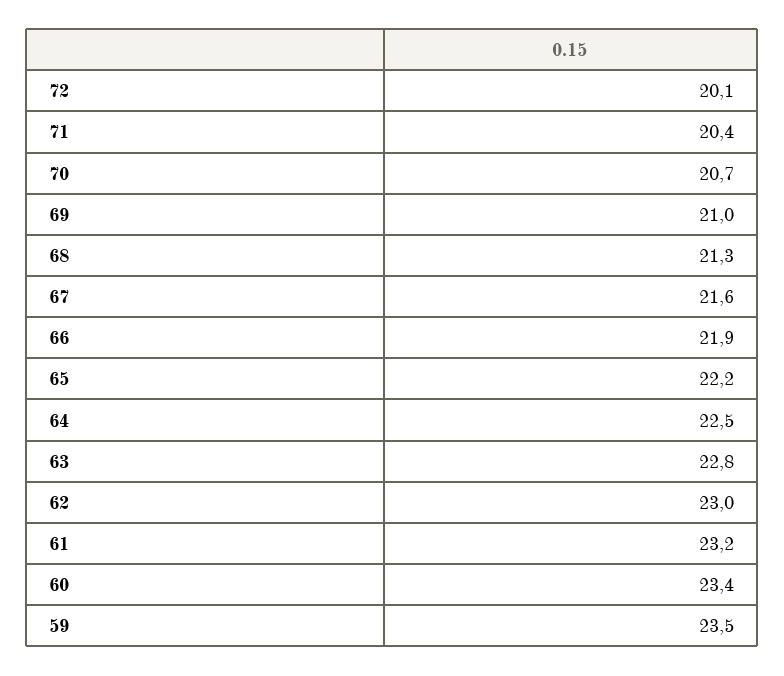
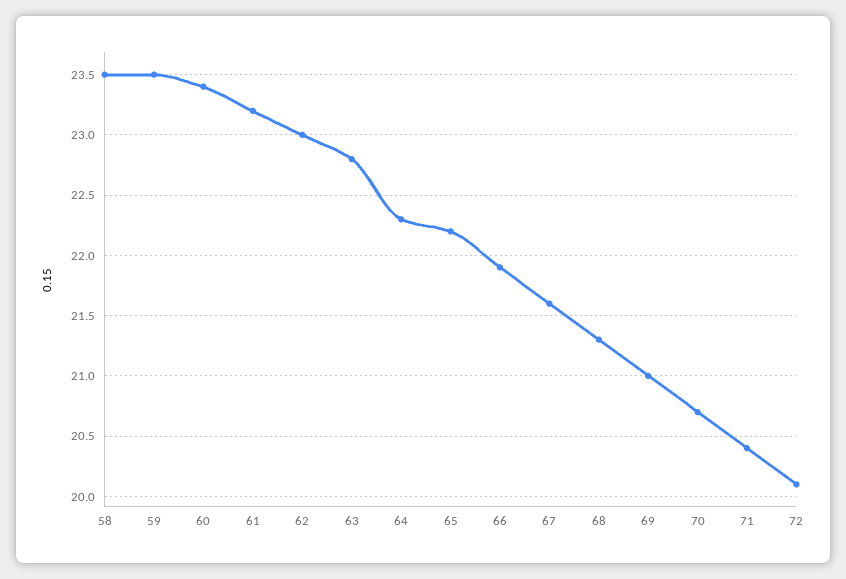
64: 22.5 -> 22.3
58: none -> 23.5

